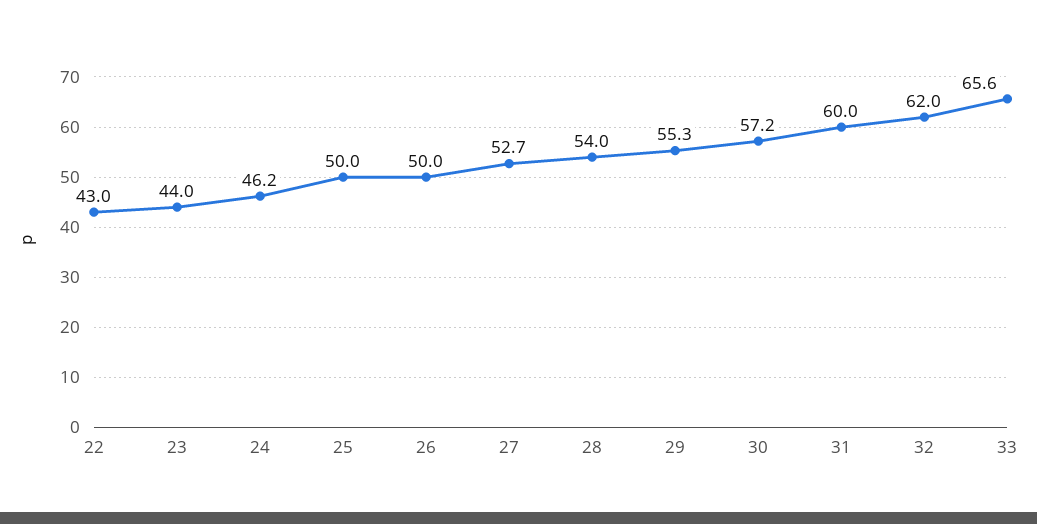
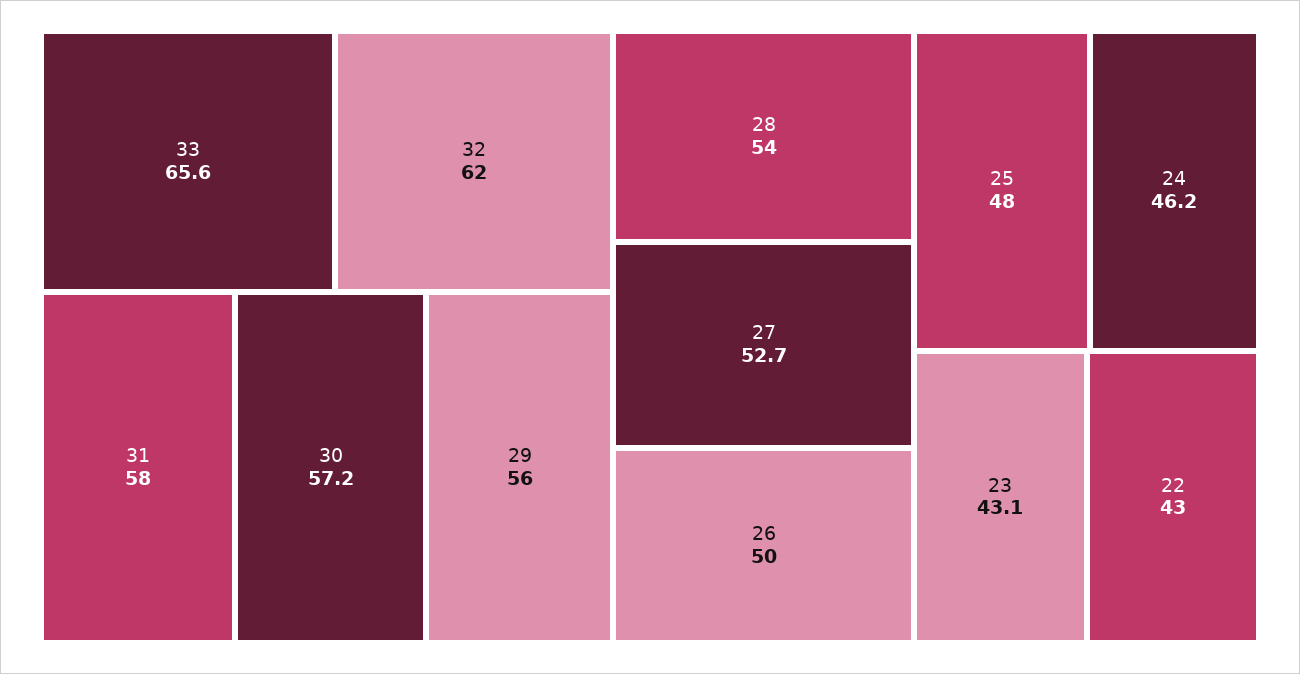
23: 44 -> 43.1
25: 50 -> 48
29: 55.3 -> 56
31: 60 -> 58

